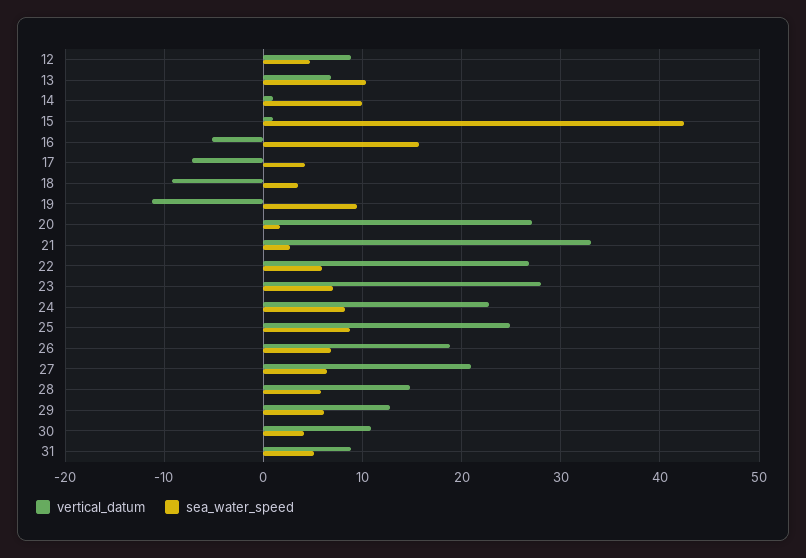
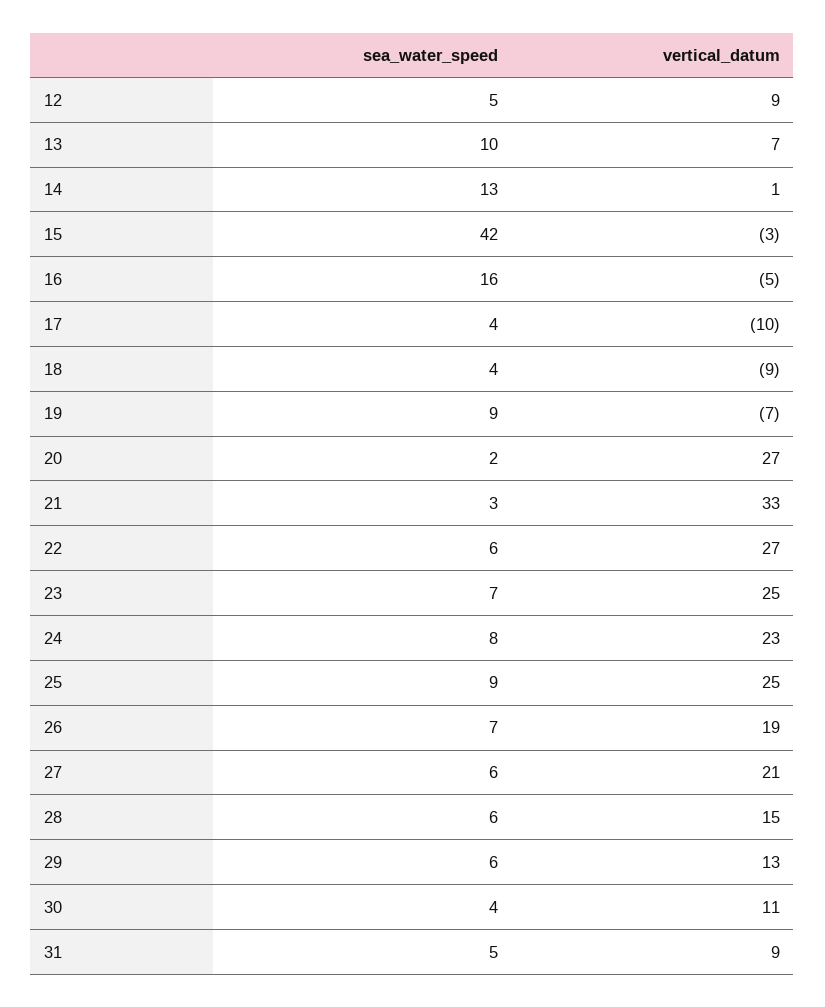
sea_water_speed, 14: 10 -> 13
vertical_datum, 15: 1 -> -3
vertical_datum, 17: -7 -> -10
vertical_datum, 19: -11 -> -7
vertical_datum, 23: 28 -> 25

